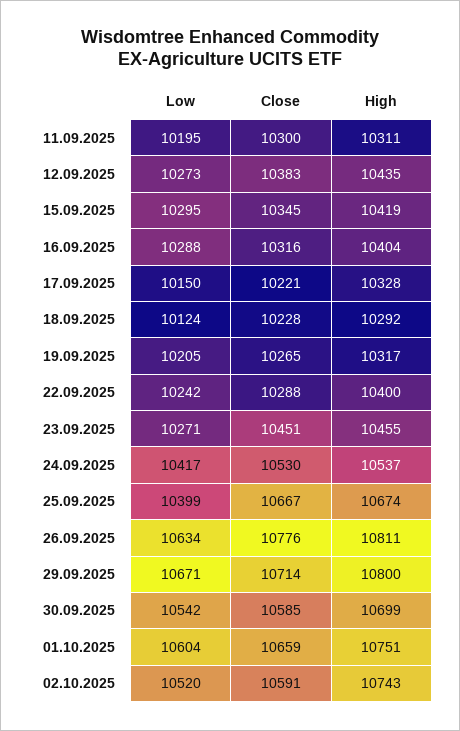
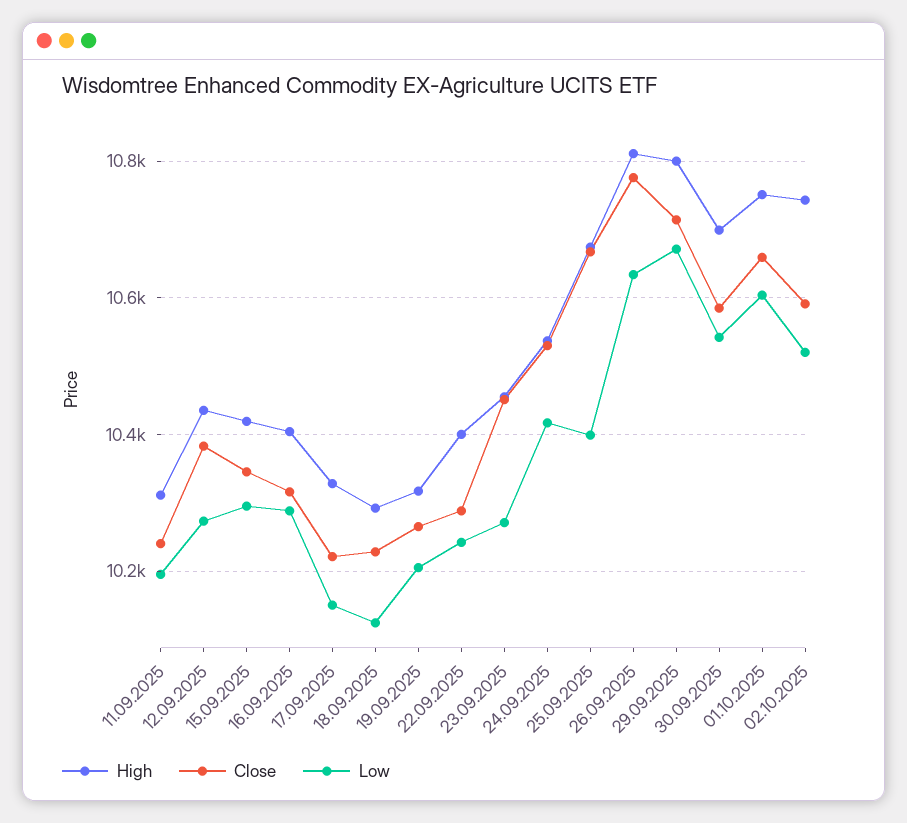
Close, 11.09.2025: 10300 -> 10240

